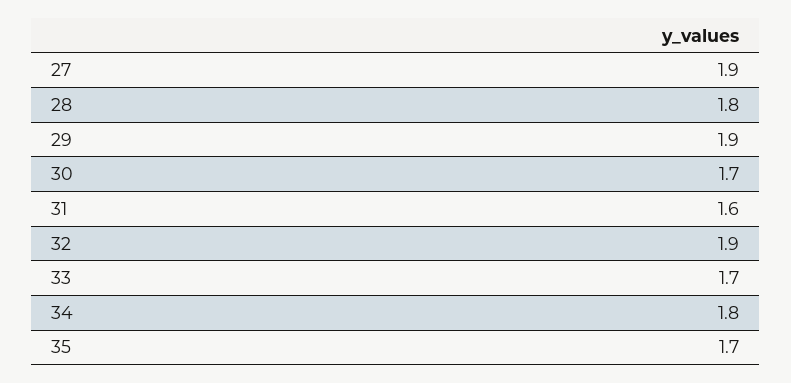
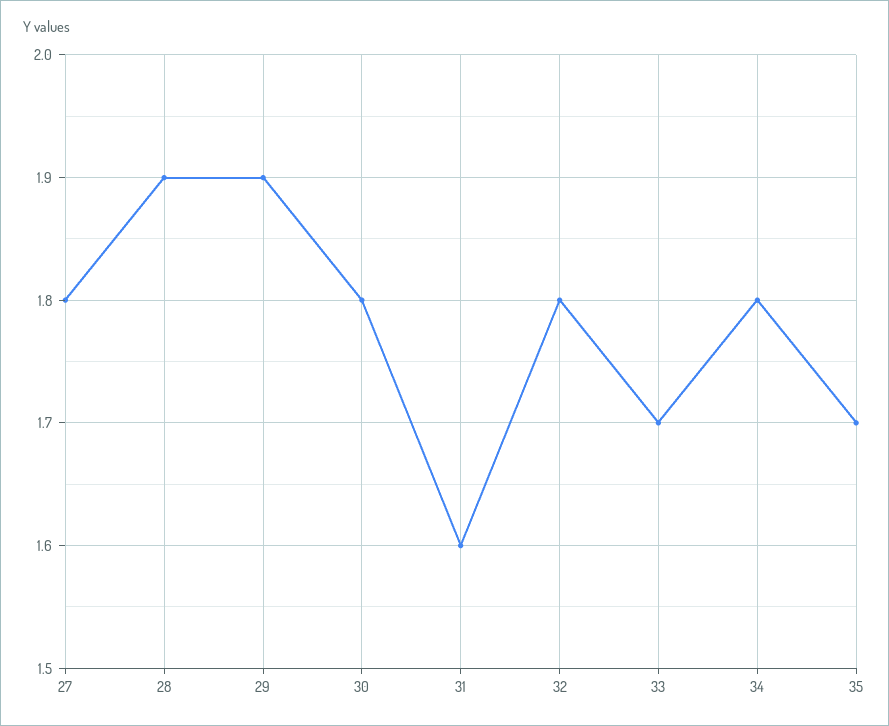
27: 1.9 -> 1.8
28: 1.8 -> 1.9
30: 1.7 -> 1.8
32: 1.9 -> 1.8

